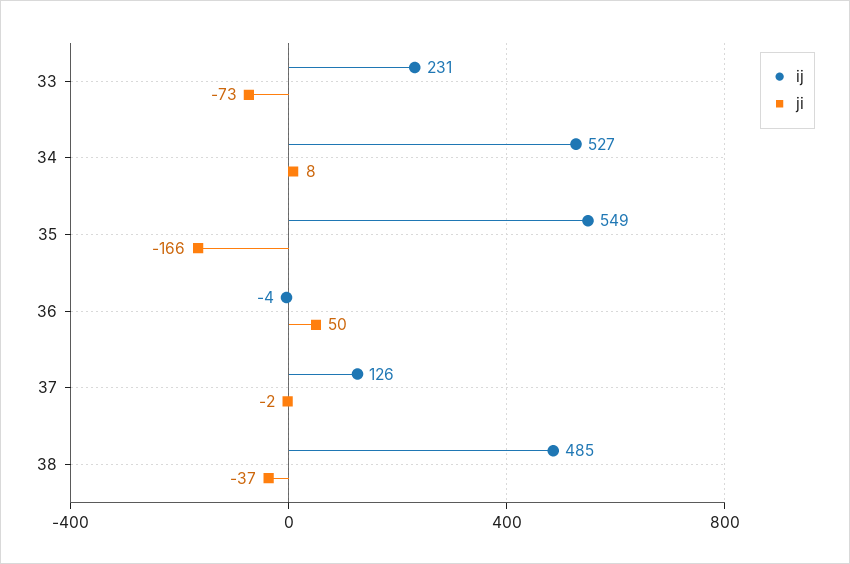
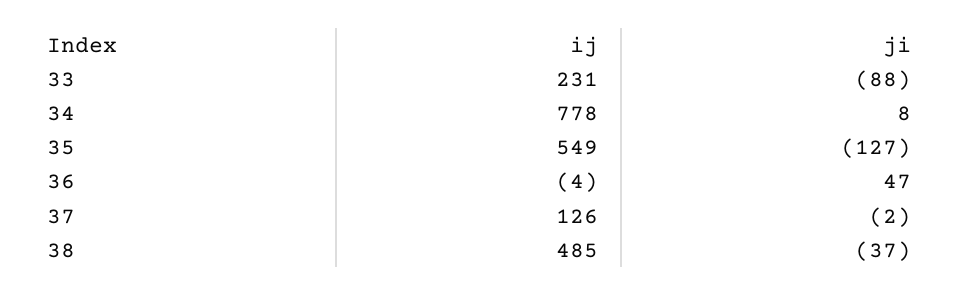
ji, 33: -73 -> -88
ij, 34: 527 -> 778
ji, 35: -166 -> -127
ji, 36: 50 -> 47

